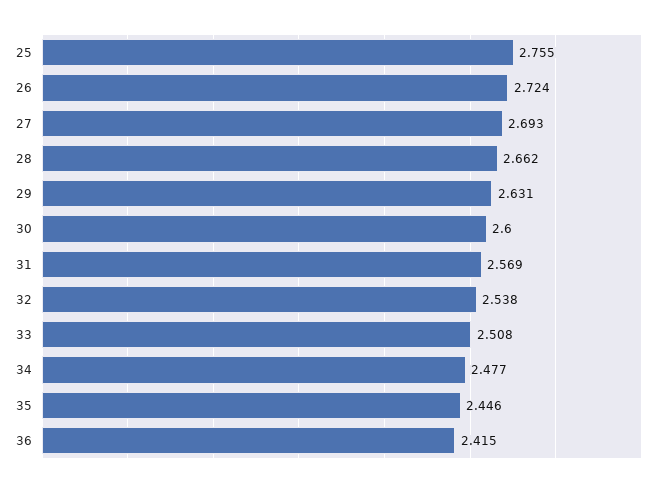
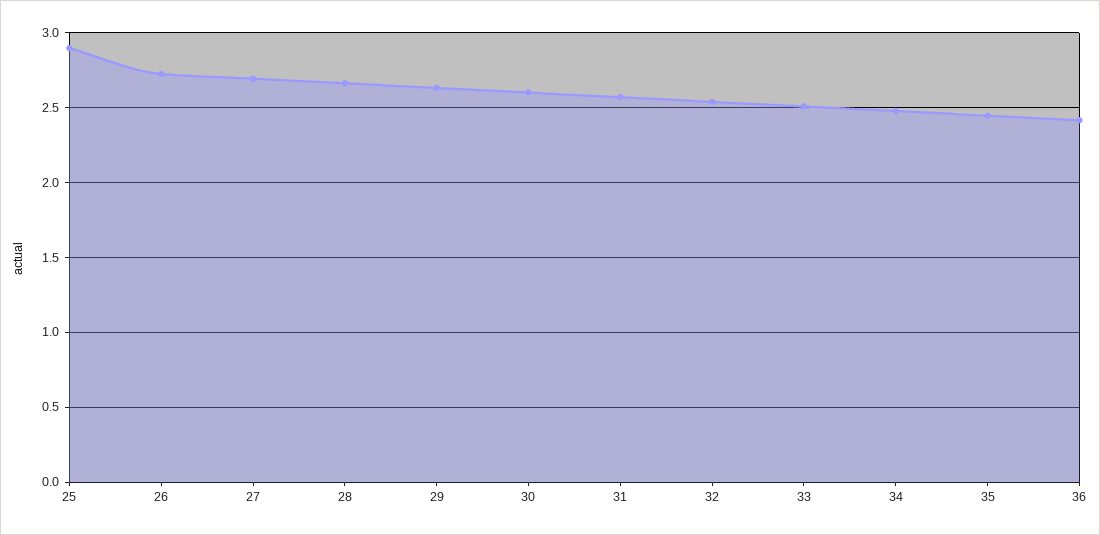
25: 2.755 -> 2.9

